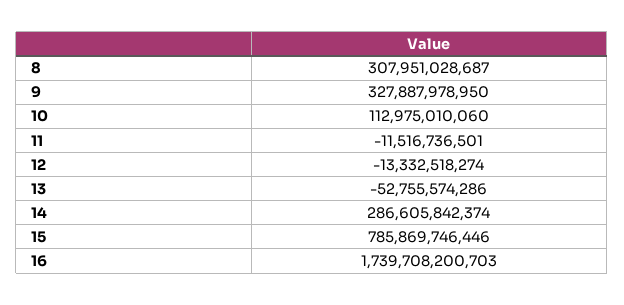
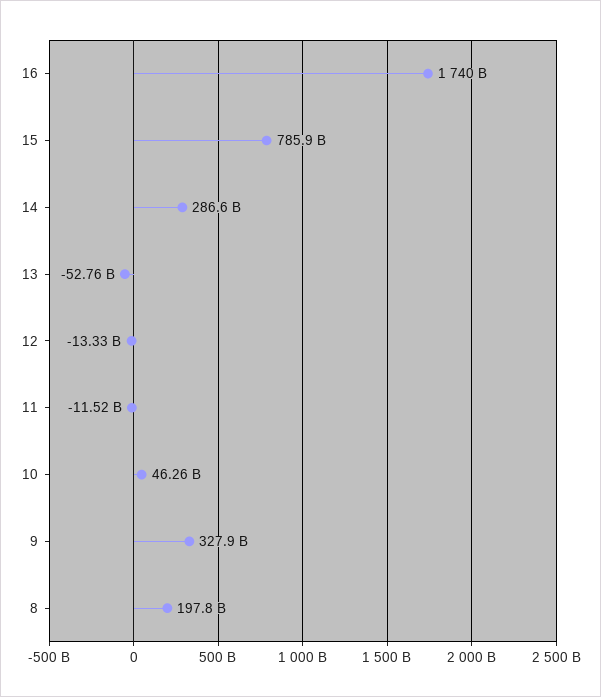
8: 307951028687 -> 197800000000
10: 112975010060 -> 46260000000

